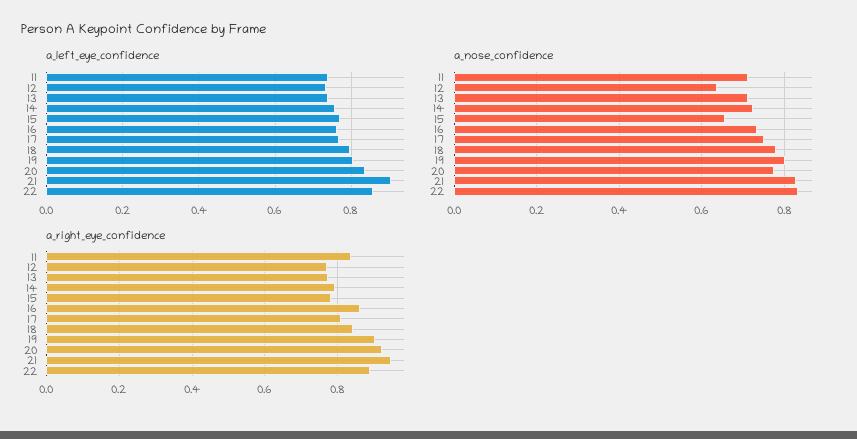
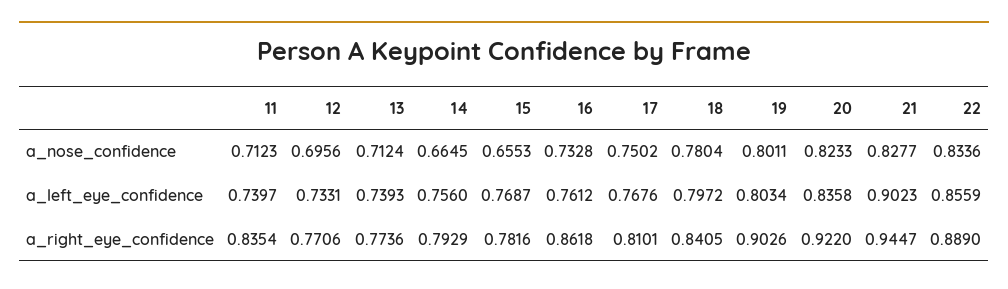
a_nose_confidence, 12: 0.64 -> 0.6956
a_nose_confidence, 14: 0.72 -> 0.6645
a_nose_confidence, 20: 0.78 -> 0.8233

